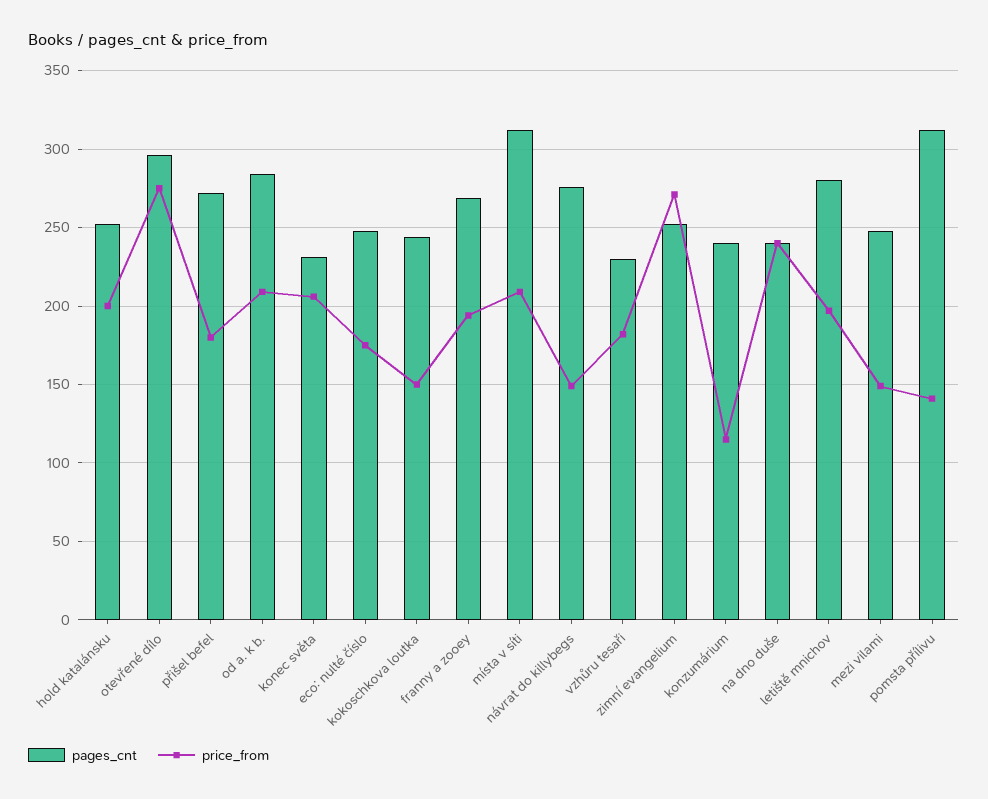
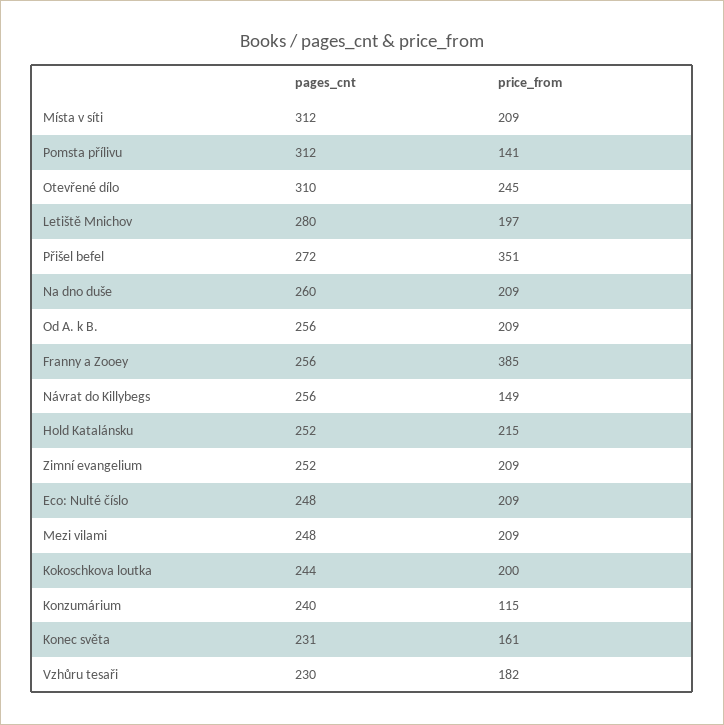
price_from, hold katalánsku: 200 -> 215
pages_cnt, otevřené dílo: 295 -> 310
price_from, otevřené dílo: 275 -> 245
price_from, přišel befel: 180 -> 351
pages_cnt, od a. k b.: 285 -> 256
price_from, konec světa: 205 -> 161
price_from, eco: nulté číslo: 175 -> 209
price_from, kokoschkova loutka: 150 -> 200
pages_cnt, franny a zooey: 270 -> 256
price_from, franny a zooey: 195 -> 385
pages_cnt, návrat do killybegs: 275 -> 256
price_from, zimní evangelium: 270 -> 209
pages_cnt, na dno duše: 240 -> 260
price_from, na dno duše: 240 -> 209
price_from, mezi vilami: 150 -> 209

